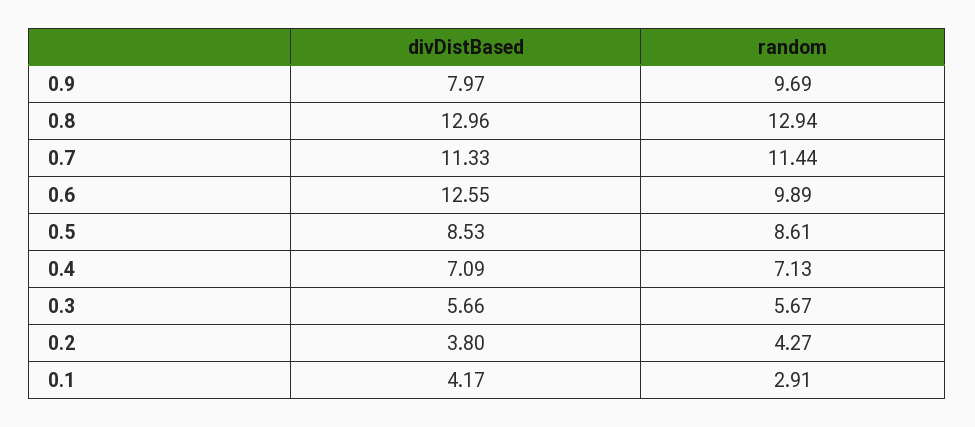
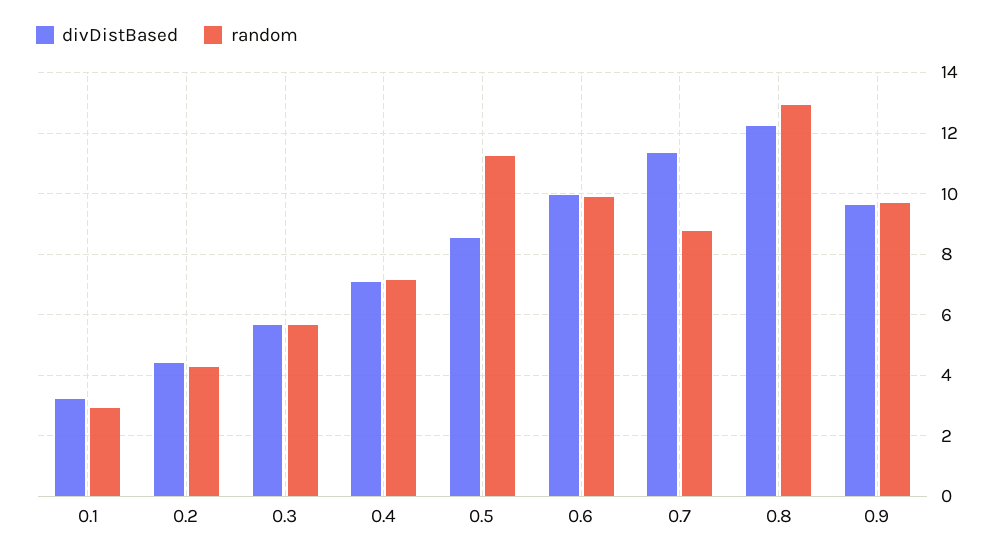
divDistBased, 0.9: 7.97 -> 9.6
divDistBased, 0.8: 12.96 -> 12.2
random, 0.7: 11.44 -> 8.8
divDistBased, 0.6: 12.55 -> 10
random, 0.5: 8.61 -> 11.2
divDistBased, 0.2: 3.8 -> 4.4
divDistBased, 0.1: 4.17 -> 3.2

